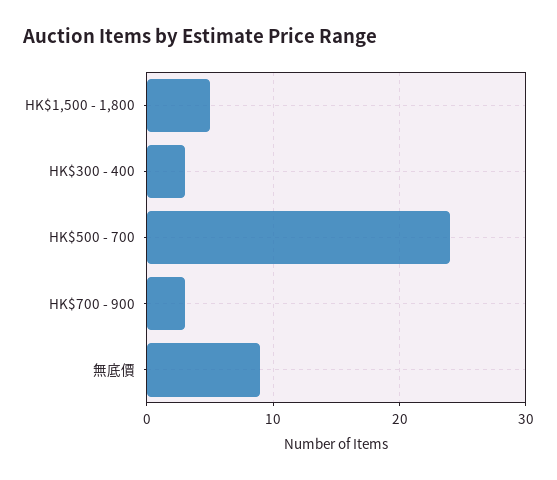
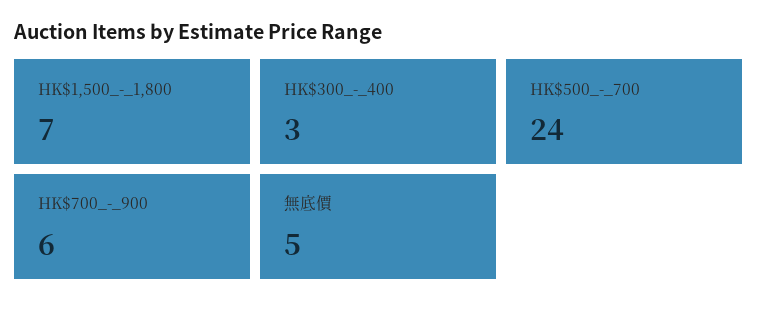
HK$1,500 - 1,800: 5 -> 7
HK$700 - 900: 3 -> 6
無底價: 9 -> 5

